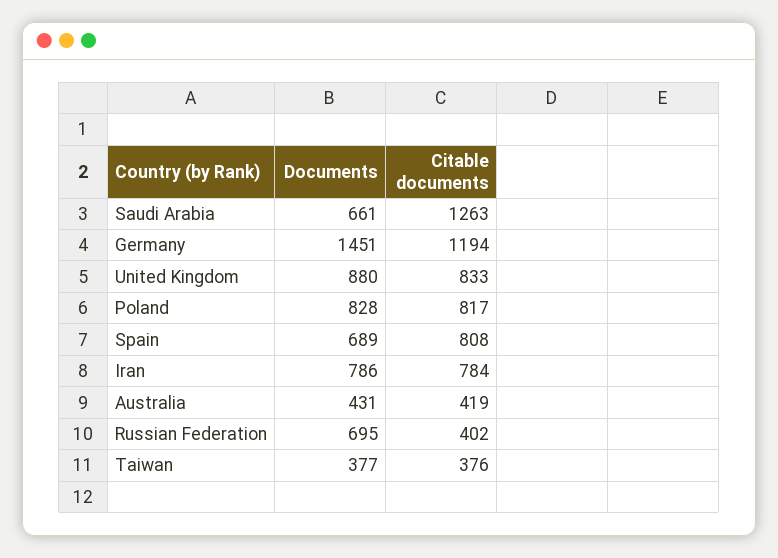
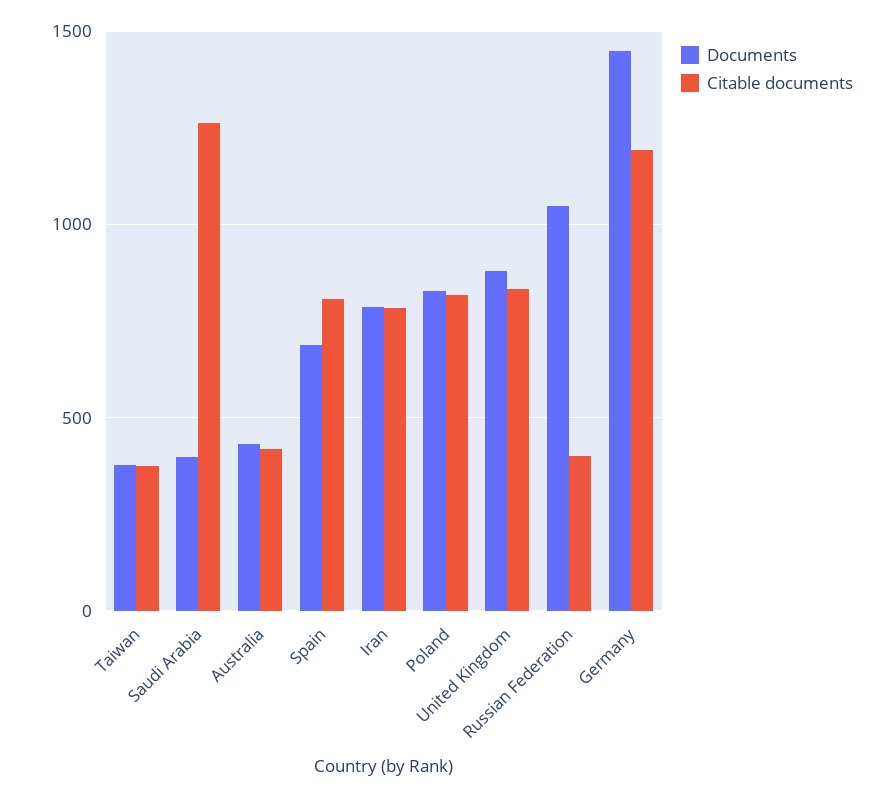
Documents, Saudi Arabia: 661 -> 400
Documents, Russian Federation: 695 -> 1050

